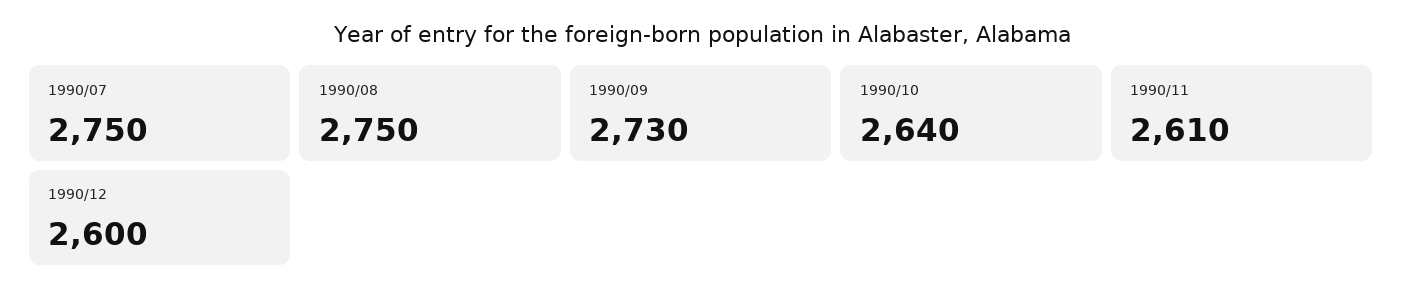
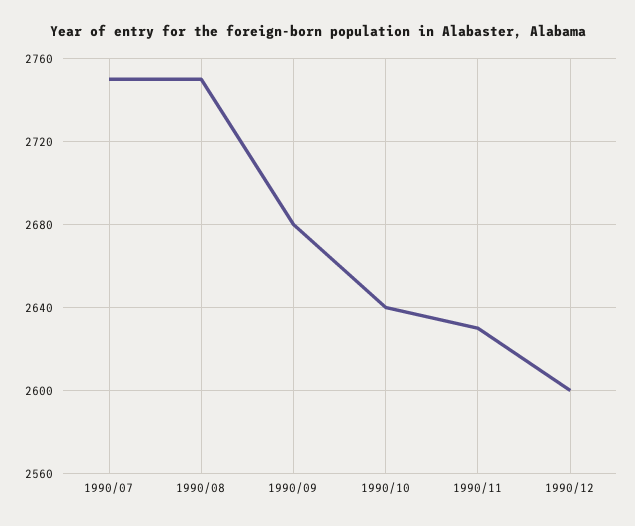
1990/09: 2730 -> 2680
1990/11: 2610 -> 2630

